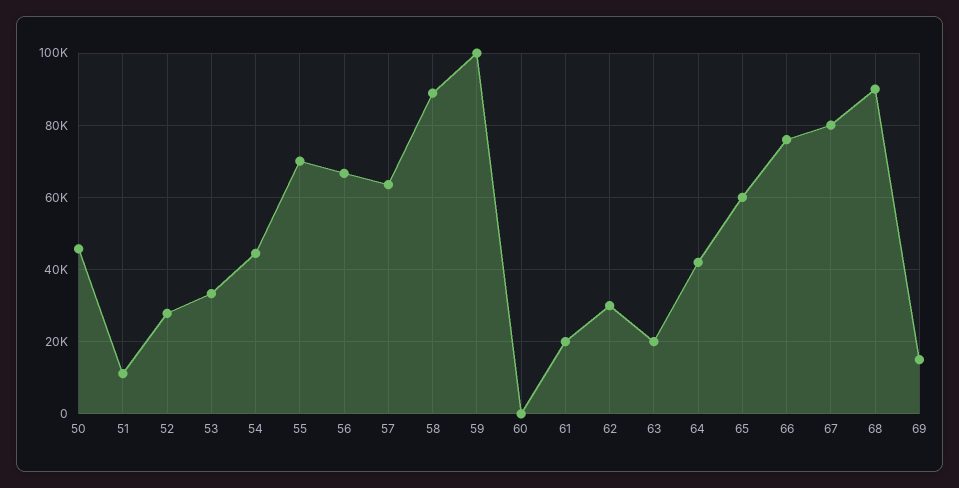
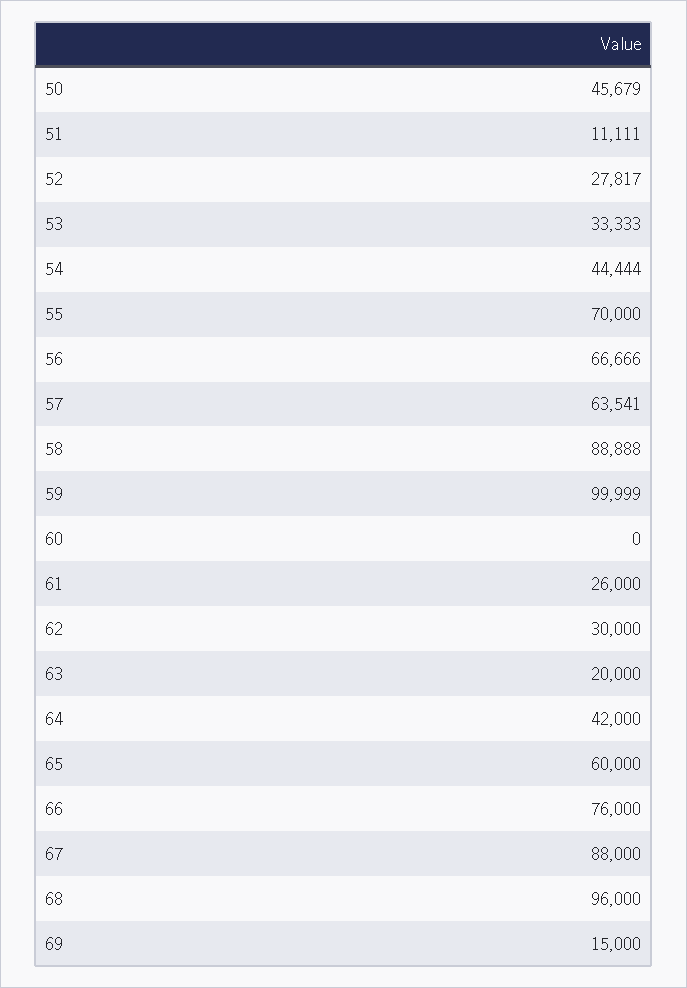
61: 20000 -> 26000
67: 80000 -> 88000
68: 90000 -> 96000

